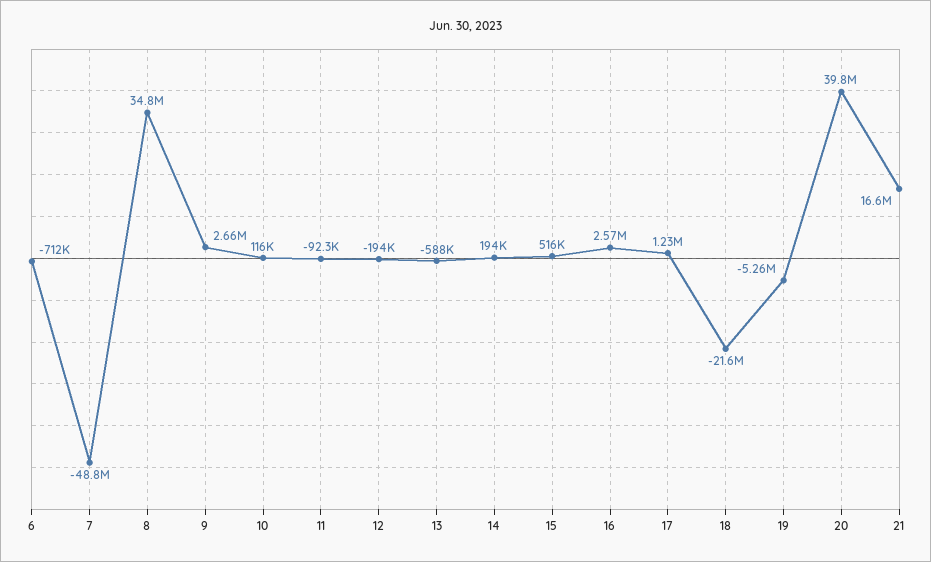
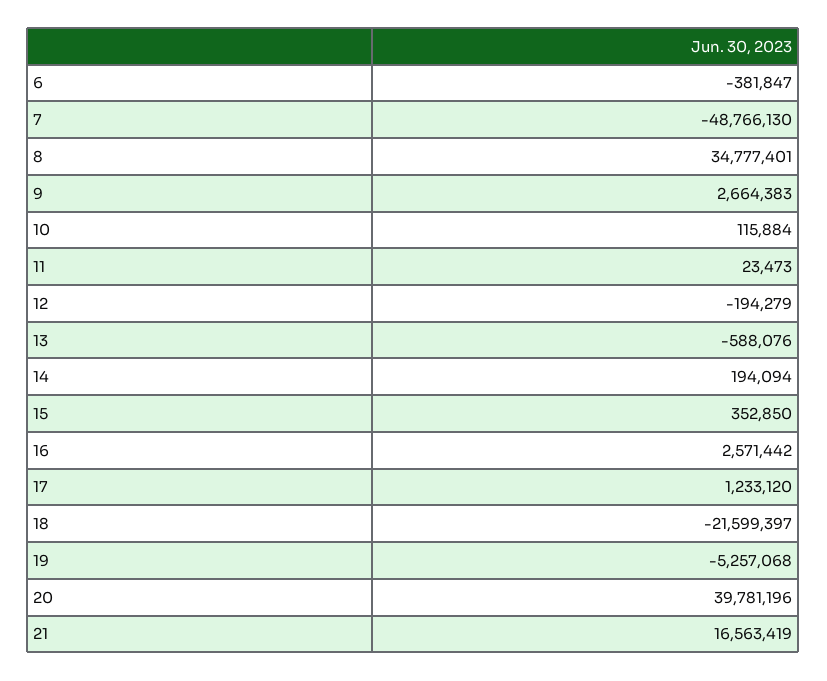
6: -712000 -> -381847
11: -92300 -> 23473
15: 516000 -> 352850

